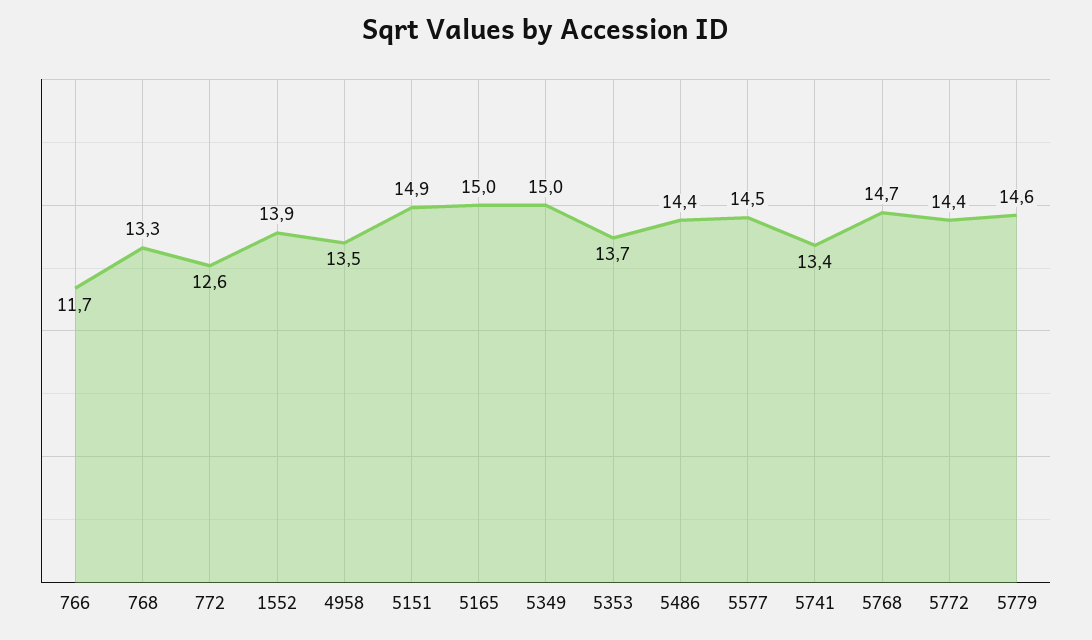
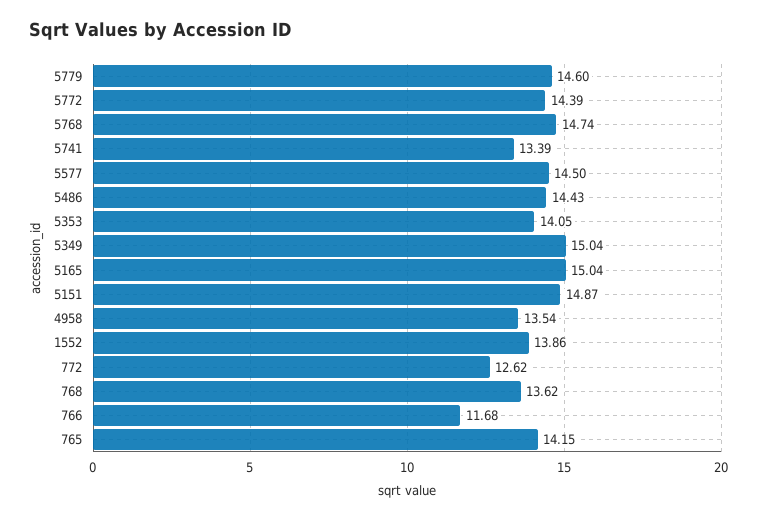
768: 13.3 -> 13.62
5353: 13.7 -> 14.05
765: none -> 14.15

